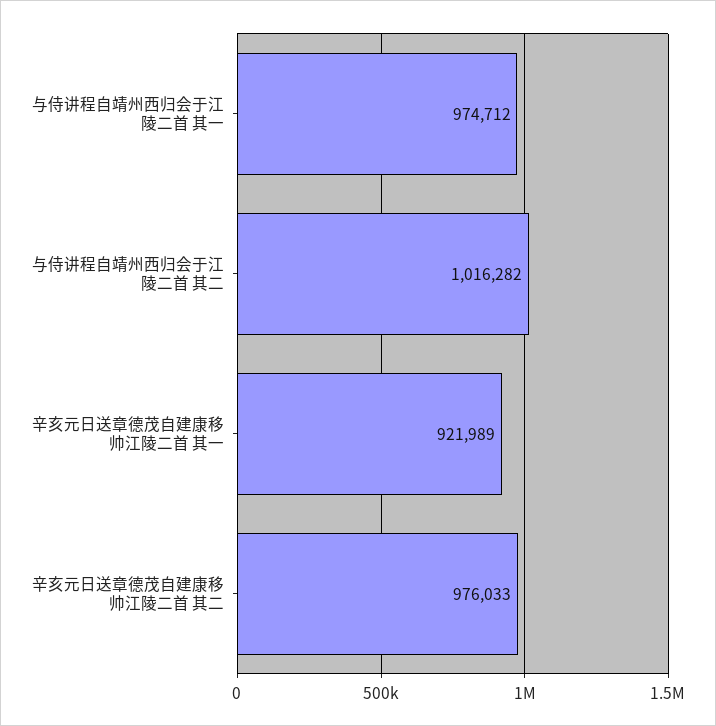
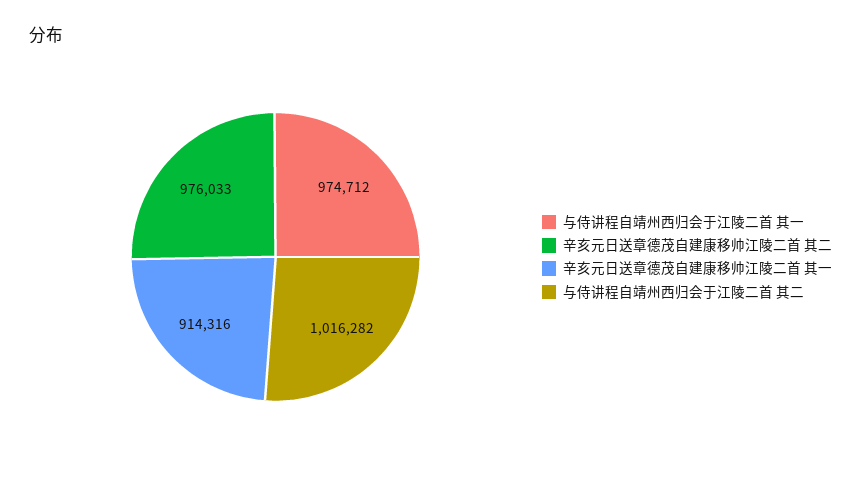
辛亥元日送章德茂自建康移帅江陵二首 其一: 921989 -> 914316

